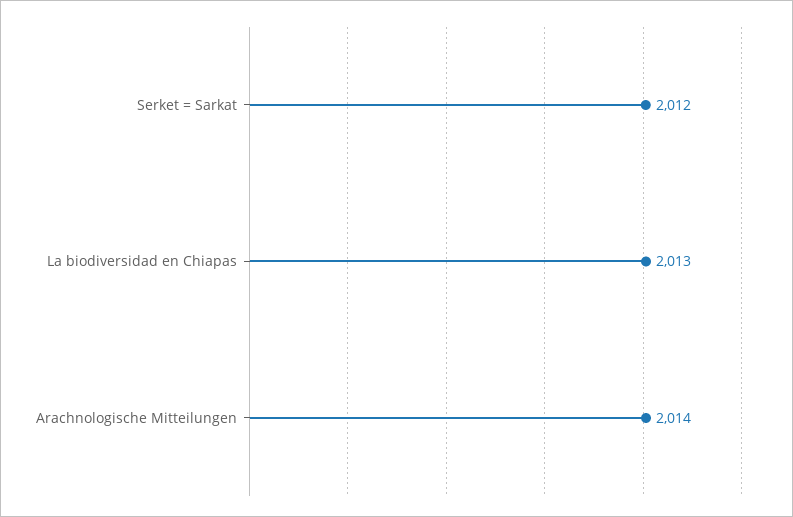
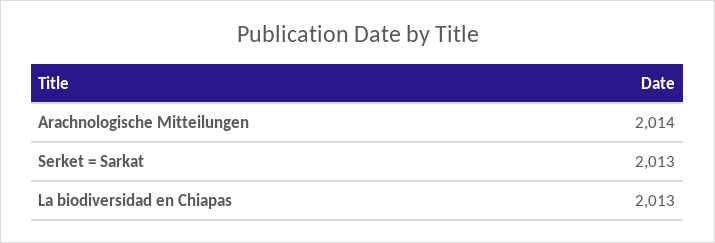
Serket = Sarkat: 2012 -> 2013

